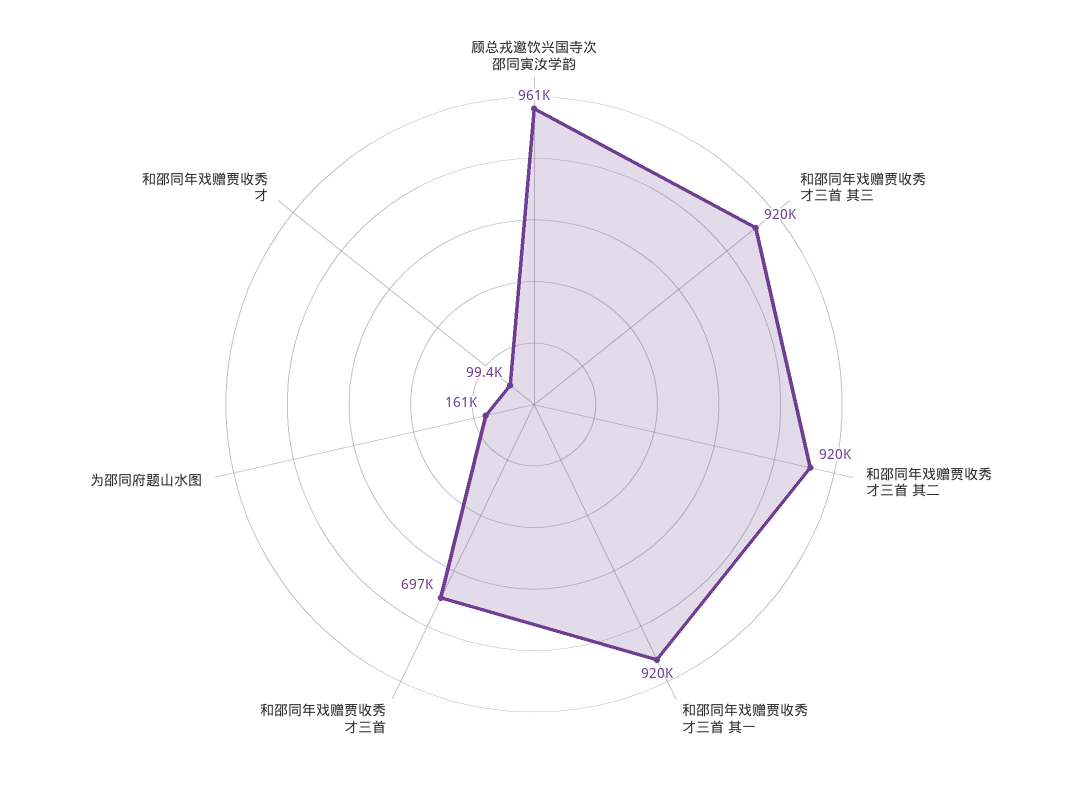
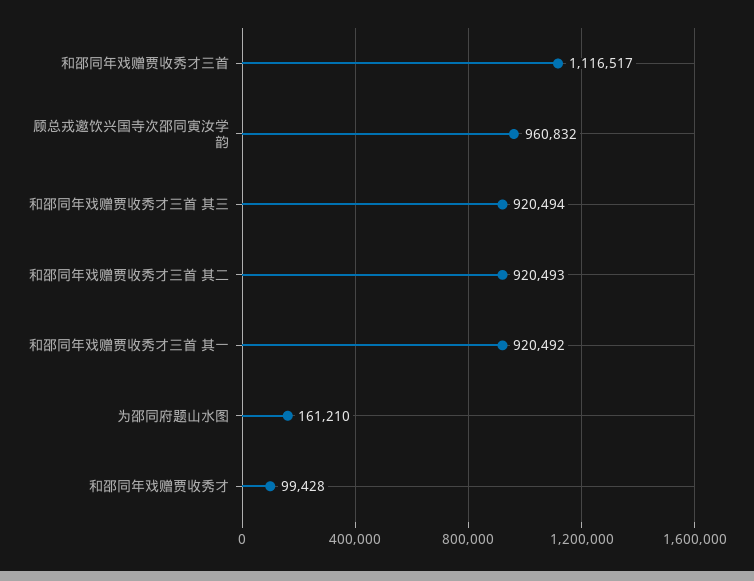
和邵同年戏赠贾收秀才三首: 697000 -> 1116517

